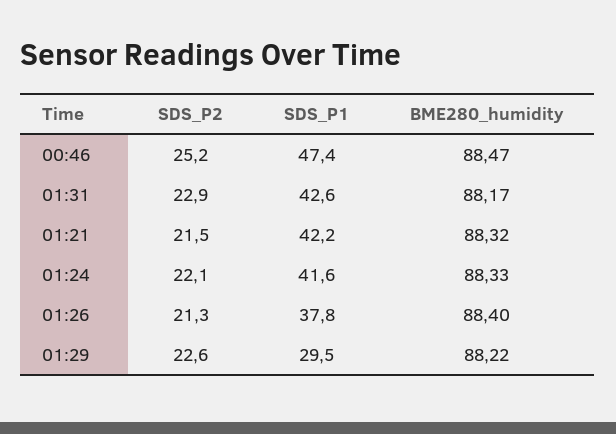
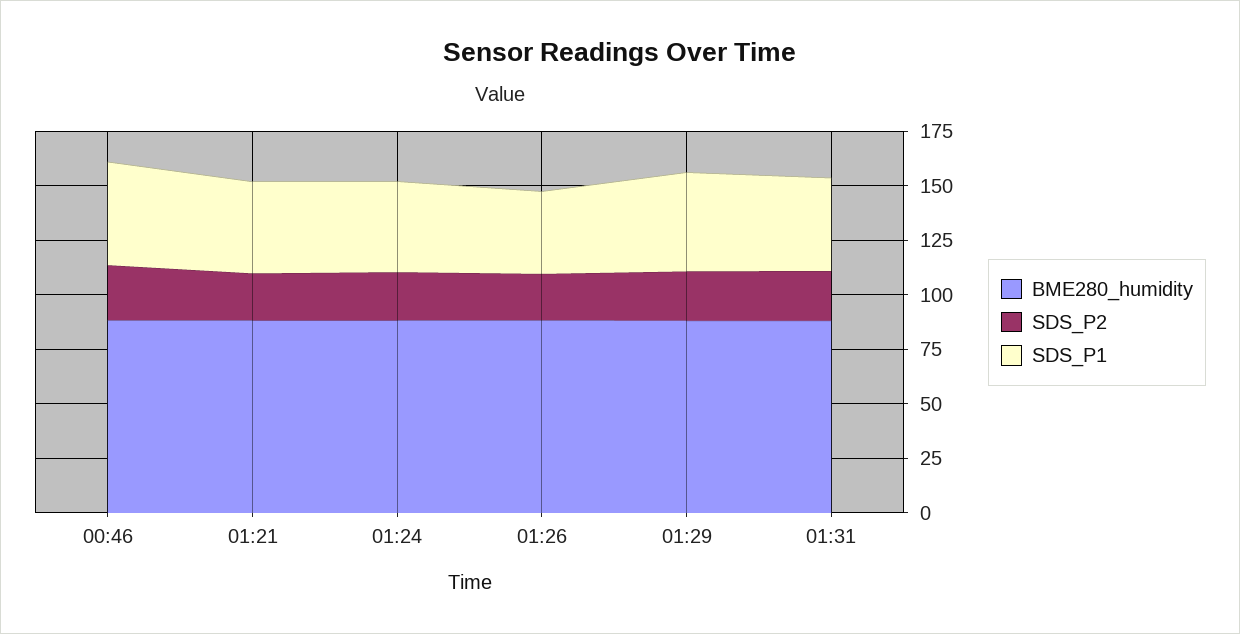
SDS_P1, 01:29: 29.5 -> 45

